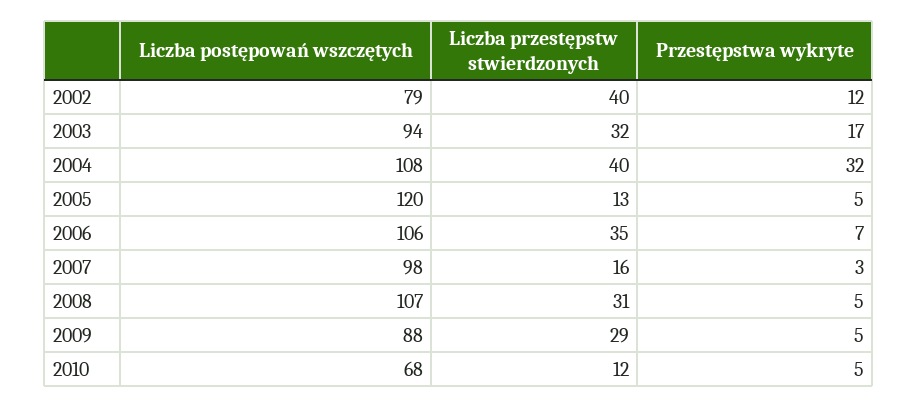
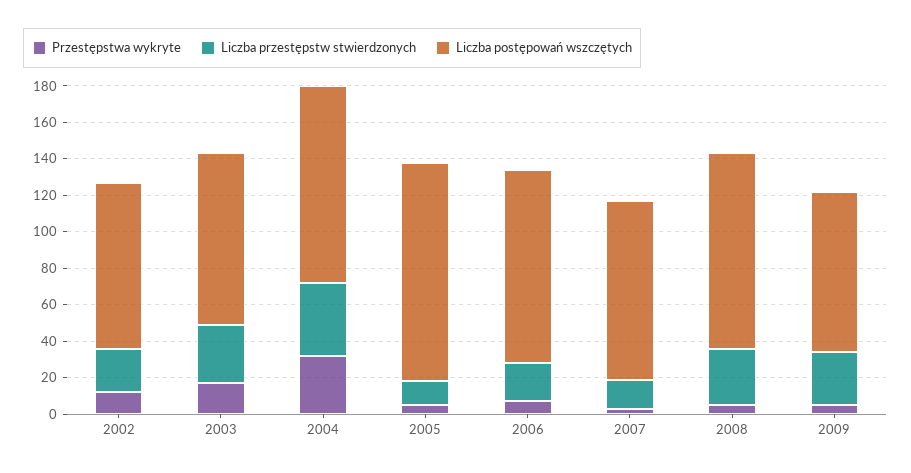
Liczba postępowań wszczętych, 2002: 79 -> 90
Liczba przestępstw stwierdzonych, 2002: 40 -> 25
Liczba przestępstw stwierdzonych, 2006: 35 -> 20
Liczba postępowań wszczętych, 2010: 68 -> none
Liczba przestępstw stwierdzonych, 2010: 12 -> none
Przestępstwa wykryte, 2010: 5 -> none

